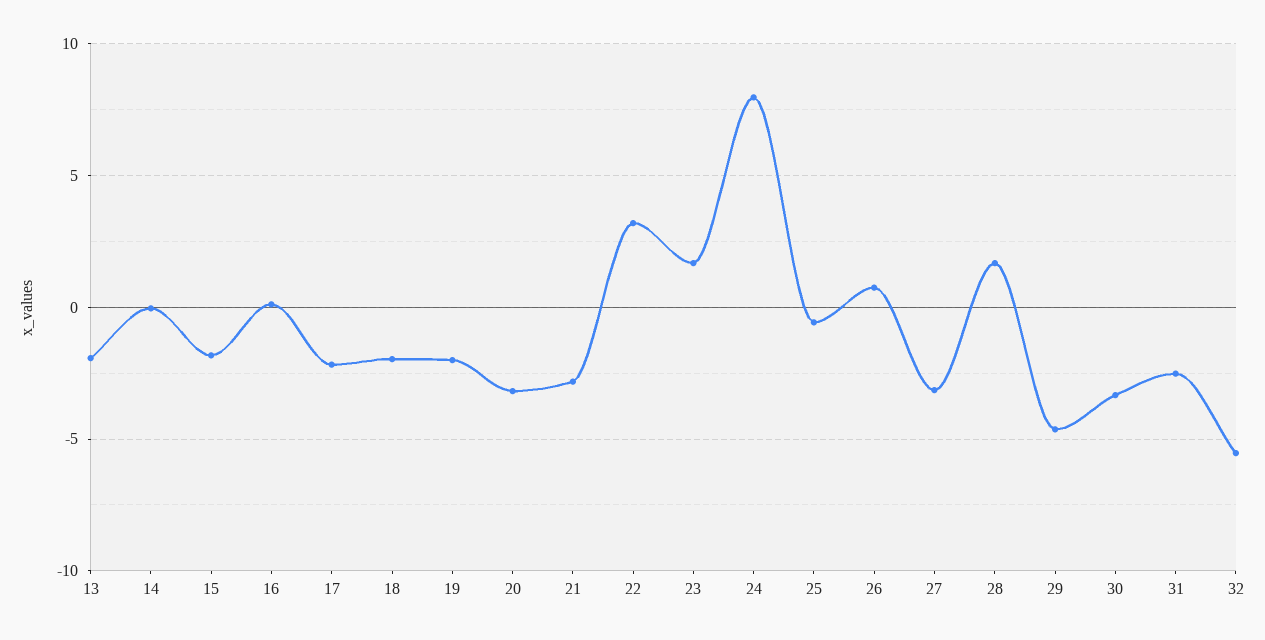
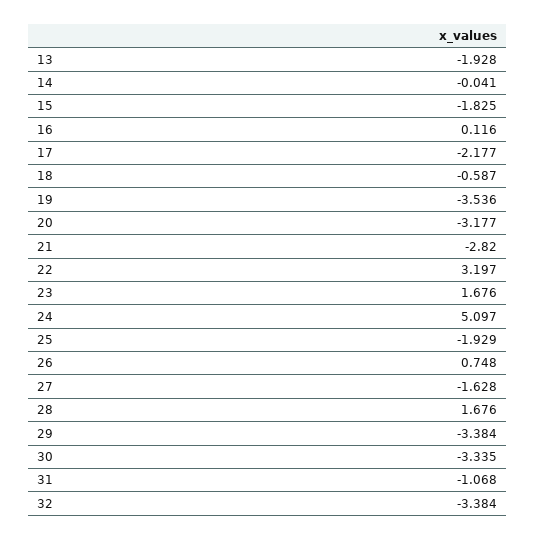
18: -2 -> -0.587
19: -2 -> -3.536
24: 8 -> 5.097
25: -0.5 -> -1.929
27: -3 -> -1.628
29: -4.5 -> -3.384
31: -2.5 -> -1.068
32: -5.5 -> -3.384

